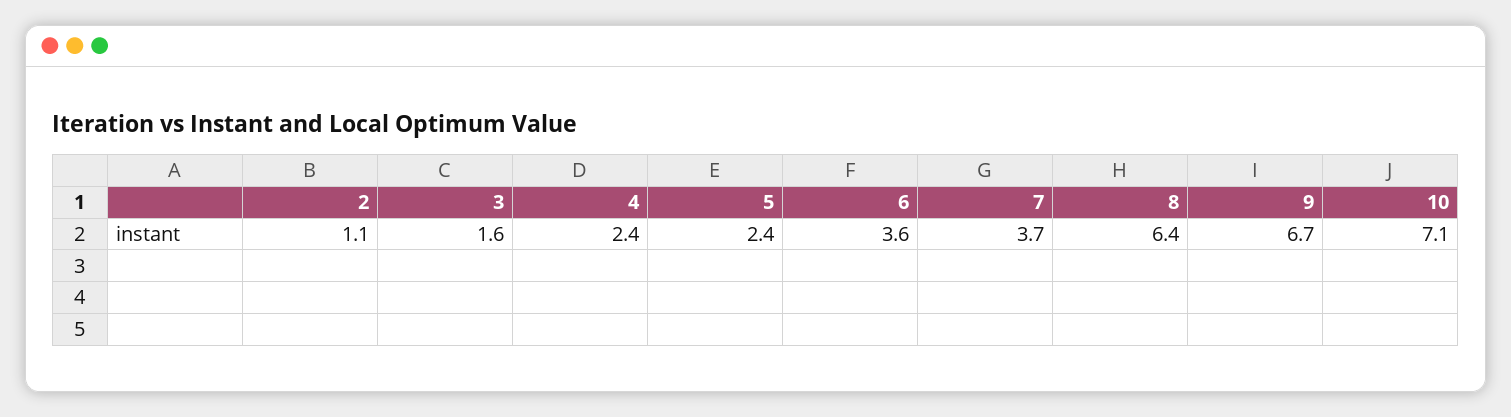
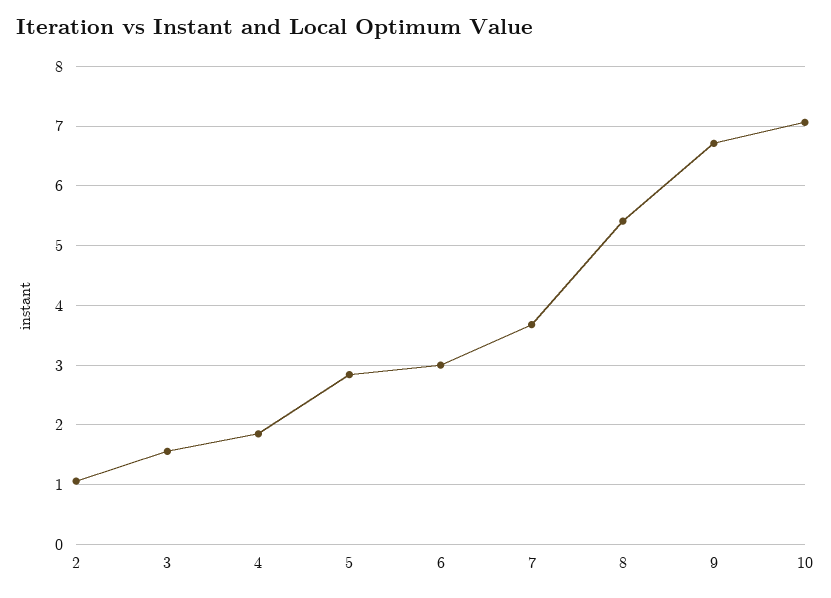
4: 2.4 -> 1.8
5: 2.4 -> 2.8
6: 3.6 -> 3
8: 6.4 -> 5.4

